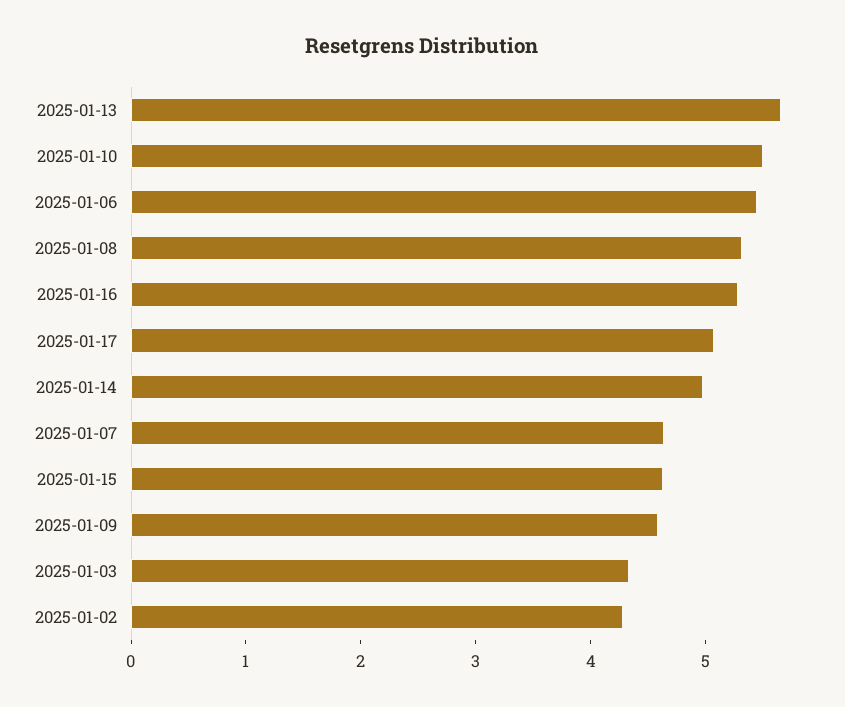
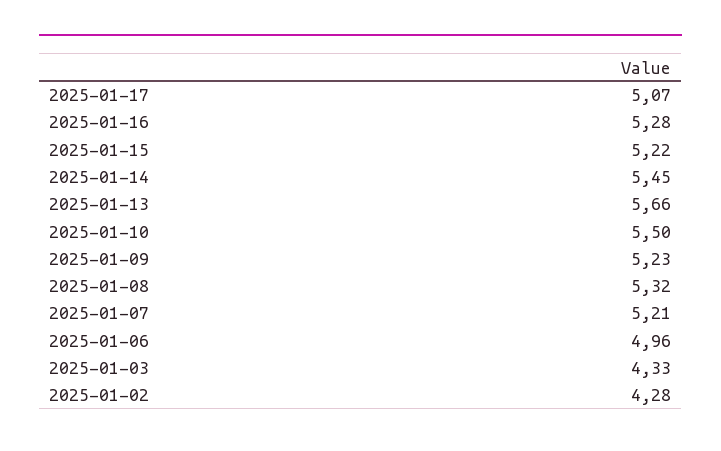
2025-01-06: 5.4 -> 4.96
2025-01-14: 5 -> 5.45
2025-01-07: 4.6 -> 5.21
2025-01-15: 4.6 -> 5.22
2025-01-09: 4.6 -> 5.23

